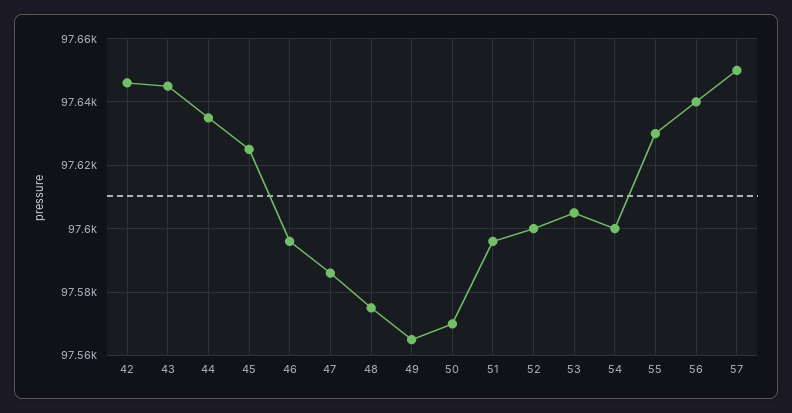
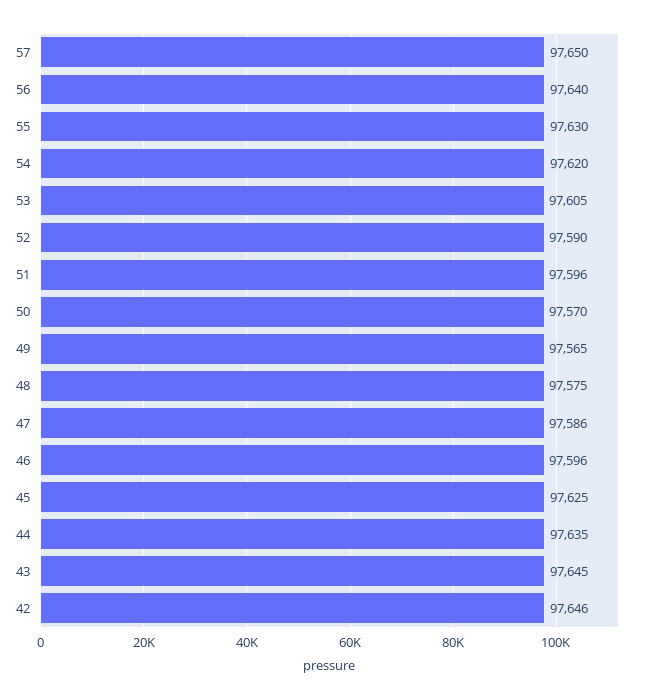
52: 97600 -> 97590
54: 97600 -> 97620

